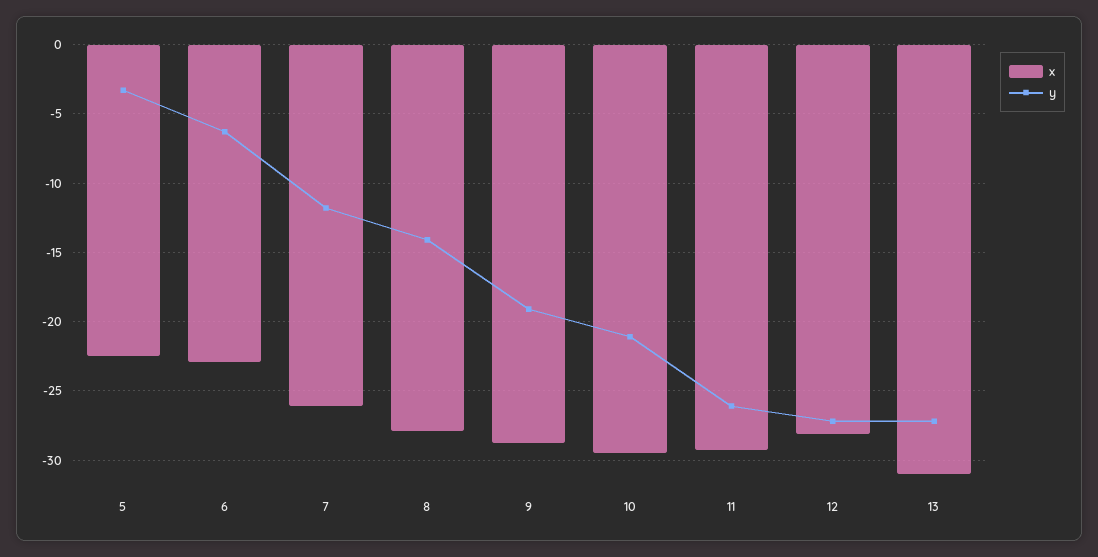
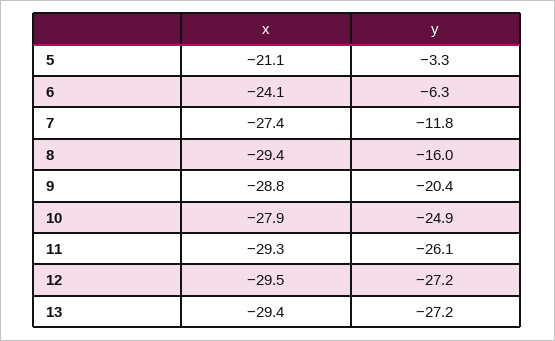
x, 5: -22.5 -> -21.1
x, 6: -23 -> -24.1
x, 7: -26 -> -27.4
x, 8: -28 -> -29.4
y, 8: -14 -> -16
y, 9: -19 -> -20.4
x, 10: -29.5 -> -27.9
y, 10: -21 -> -24.9
x, 12: -28 -> -29.5
x, 13: -31 -> -29.4

